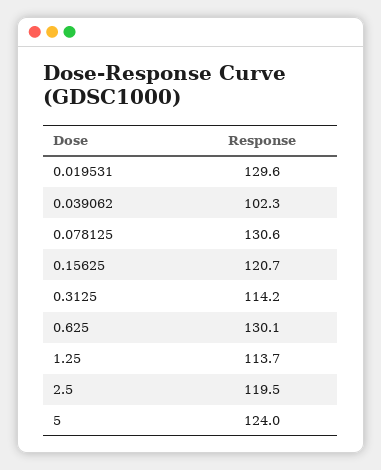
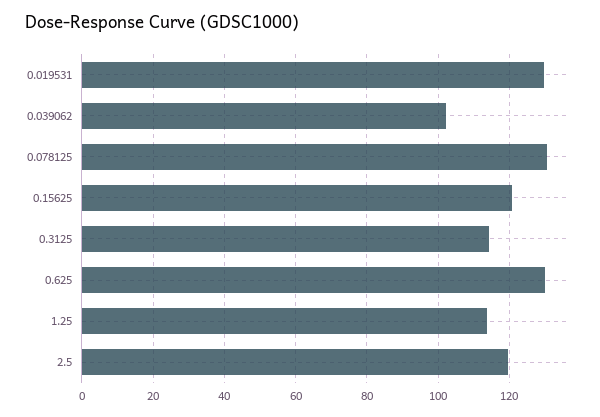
5: 124 -> none

